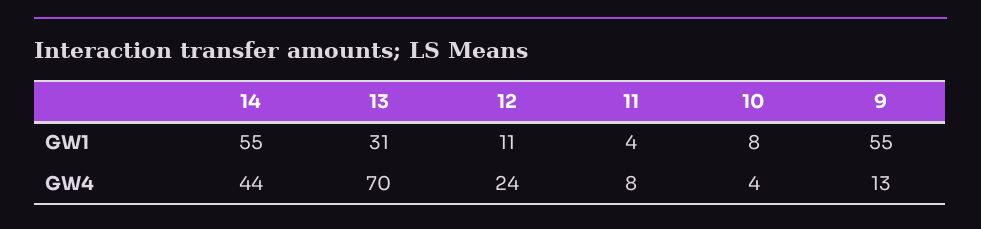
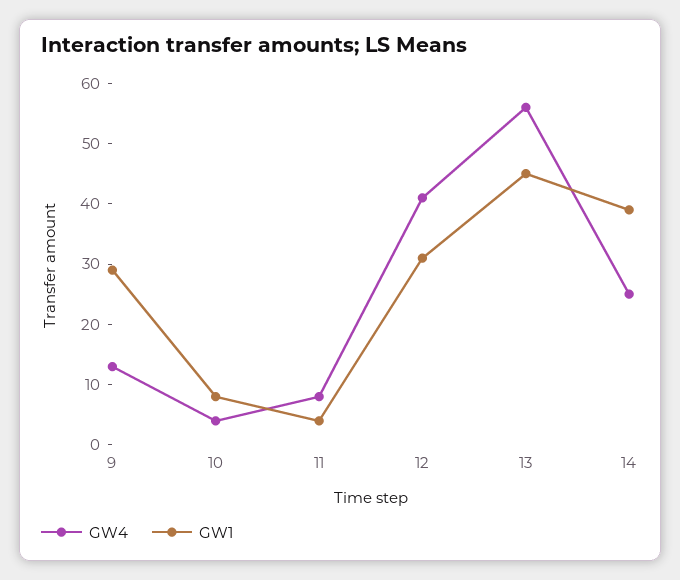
GW1, 14: 55 -> 40
GW1, 13: 31 -> 45
GW1, 12: 11 -> 30
GW1, 9: 55 -> 30
GW4, 14: 44 -> 25
GW4, 13: 70 -> 55
GW4, 12: 24 -> 40

